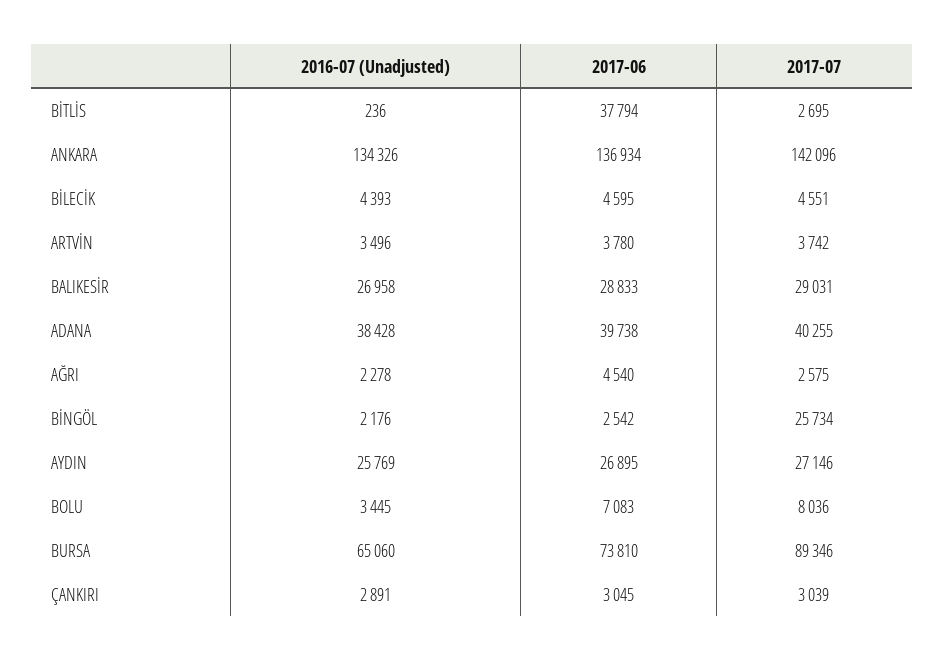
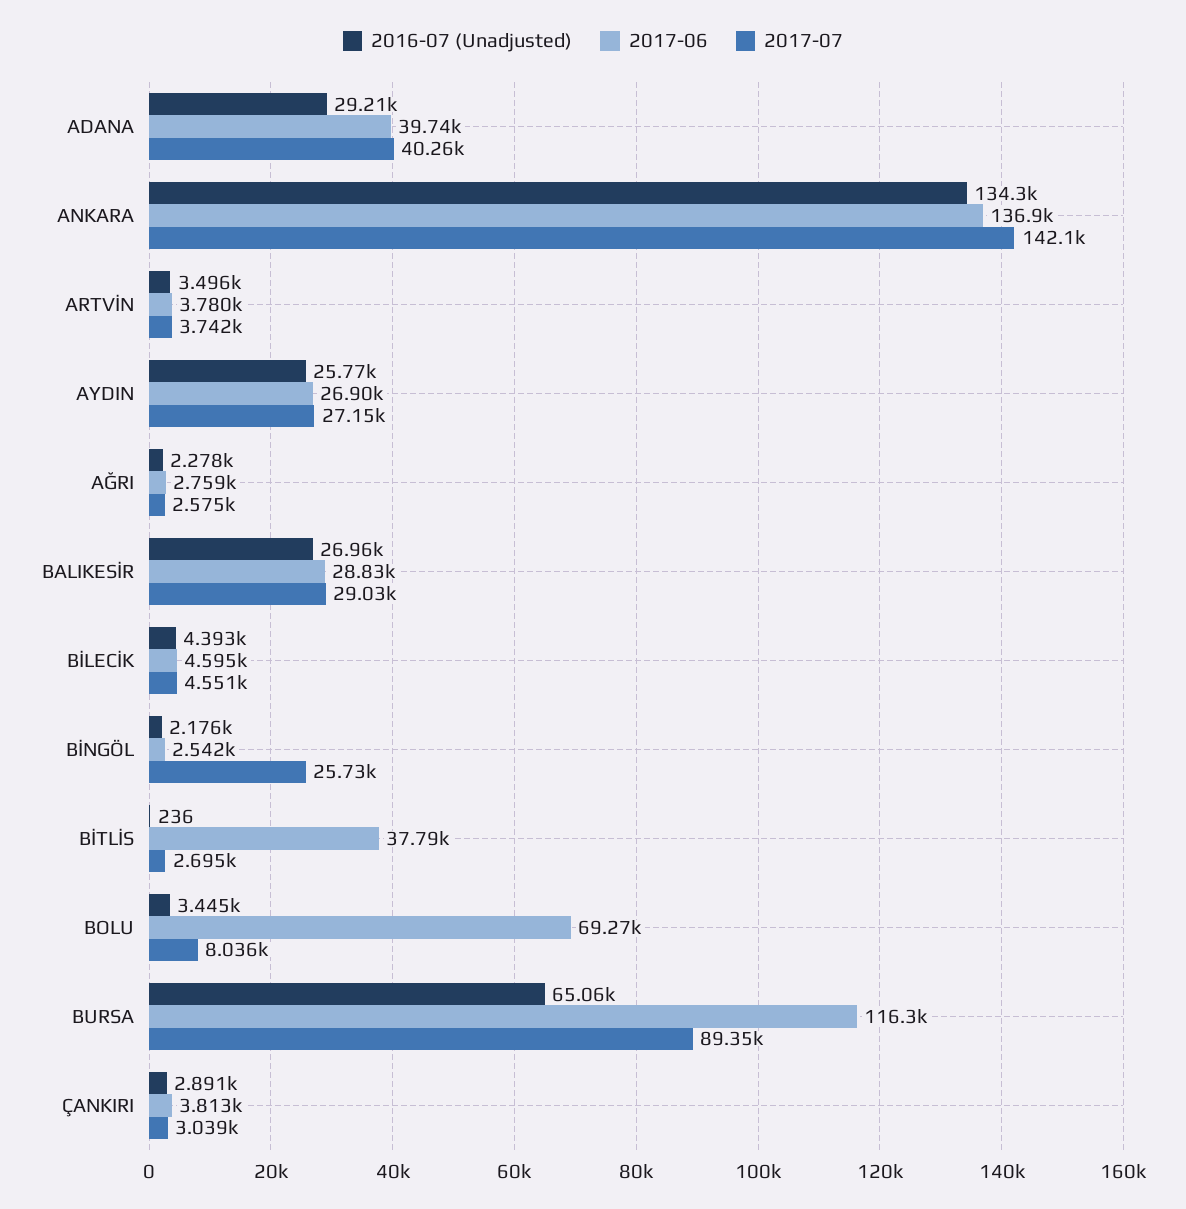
2016-07 (Unadjusted), ADANA: 38428 -> 29210
2017-06, AĞRI: 4540 -> 2759
2017-06, BOLU: 7083 -> 69270
2017-06, BURSA: 73810 -> 116300
2017-06, ÇANKIRI: 3045 -> 3813

